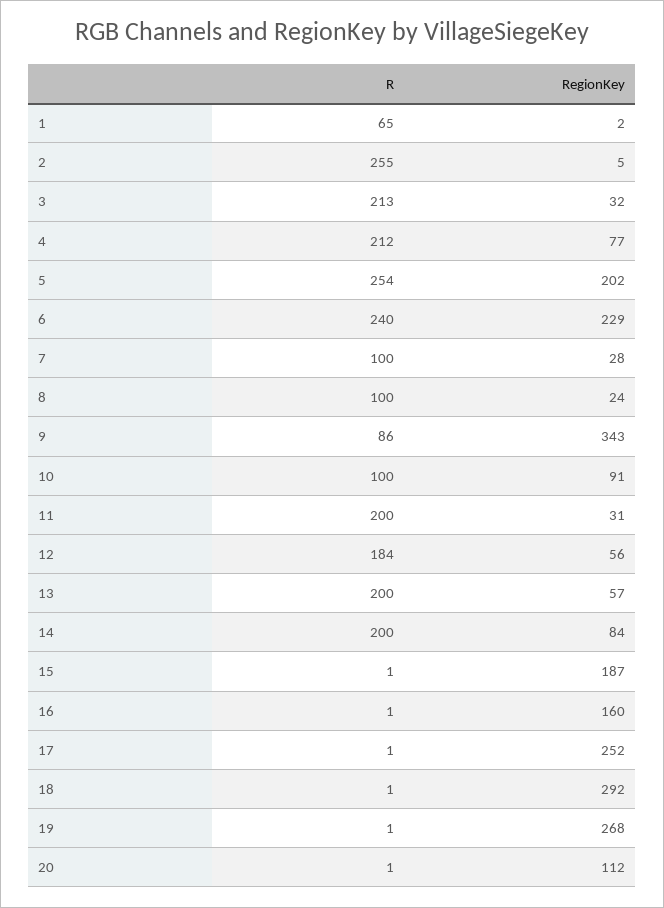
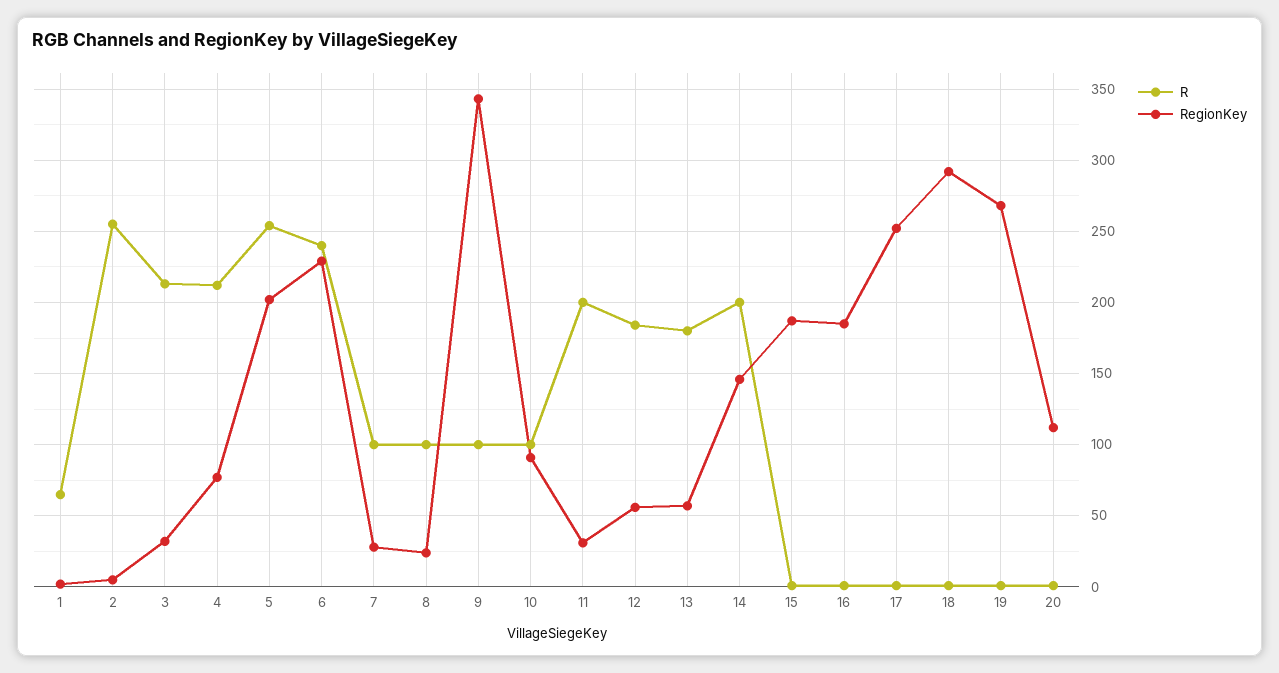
R, 9: 86 -> 100
R, 13: 200 -> 180
RegionKey, 14: 84 -> 145
RegionKey, 16: 160 -> 185

